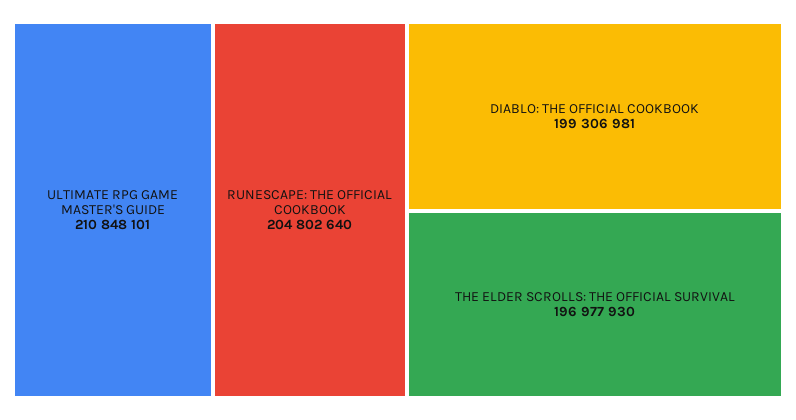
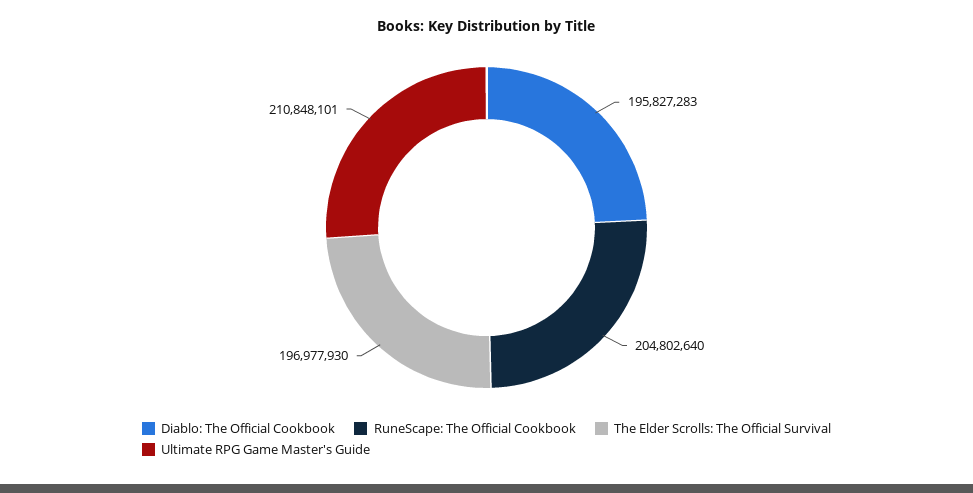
DIABLO: THE OFFICIAL COOKBOOK: 199306981 -> 195827283

